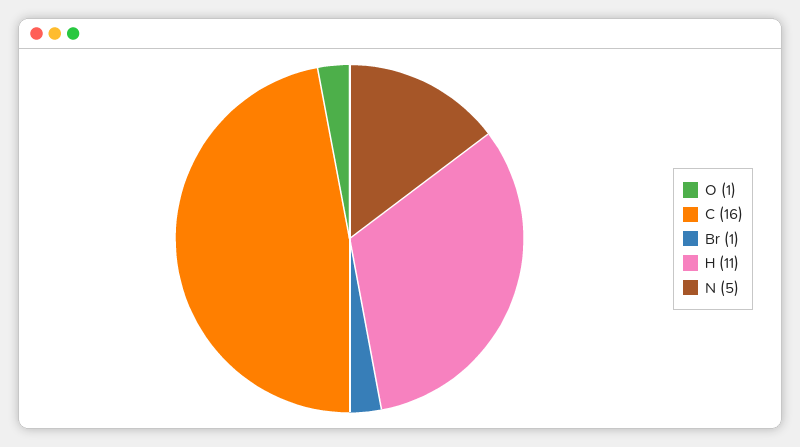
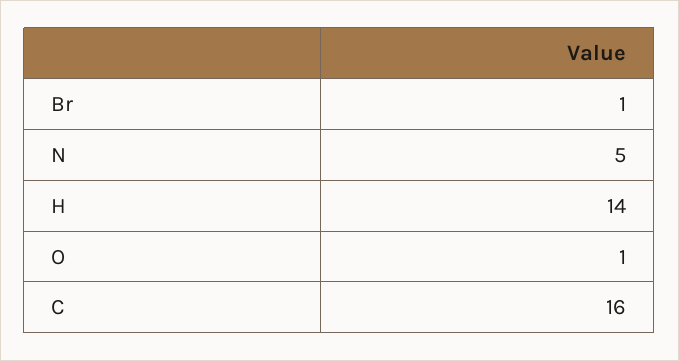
H: 11 -> 14

